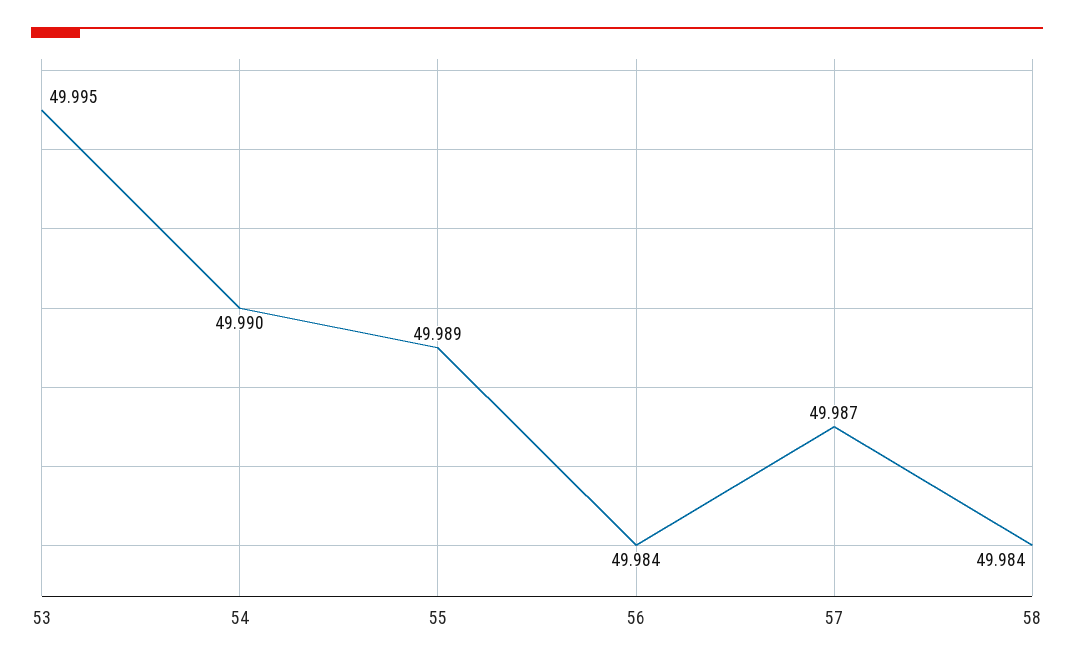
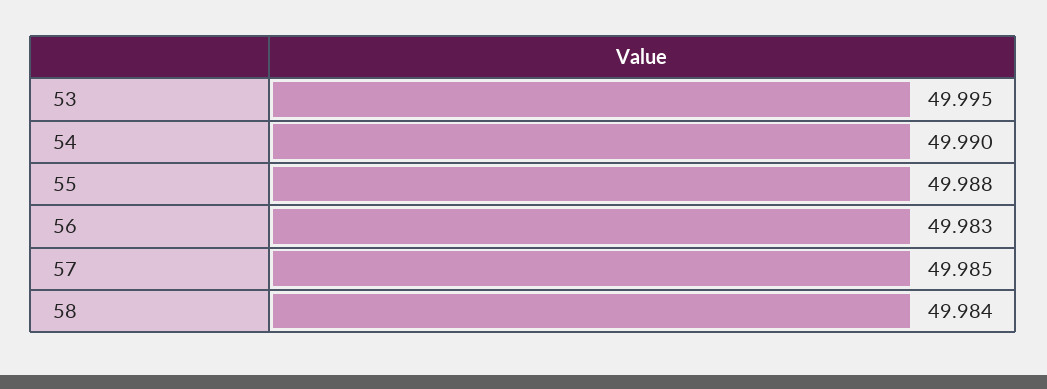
55: 49.989 -> 49.988
56: 49.984 -> 49.983
57: 49.987 -> 49.985

